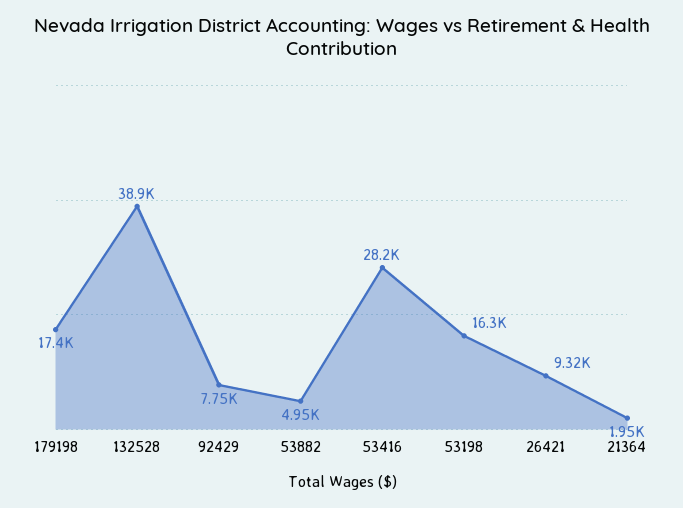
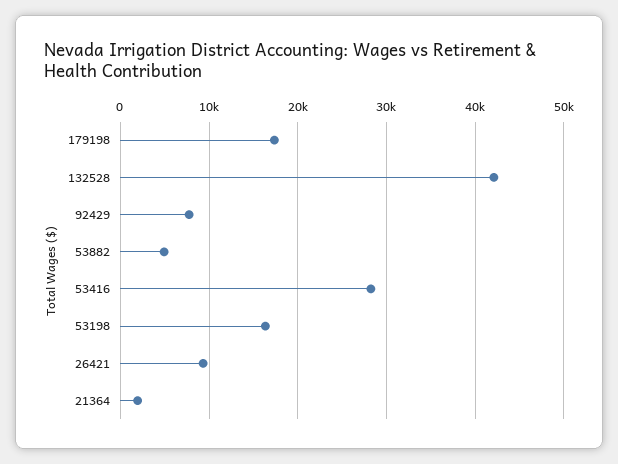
132528: 38900 -> 42000

